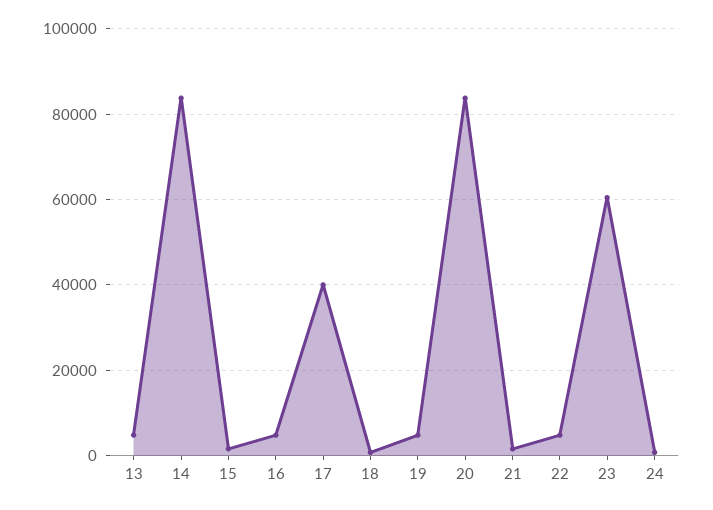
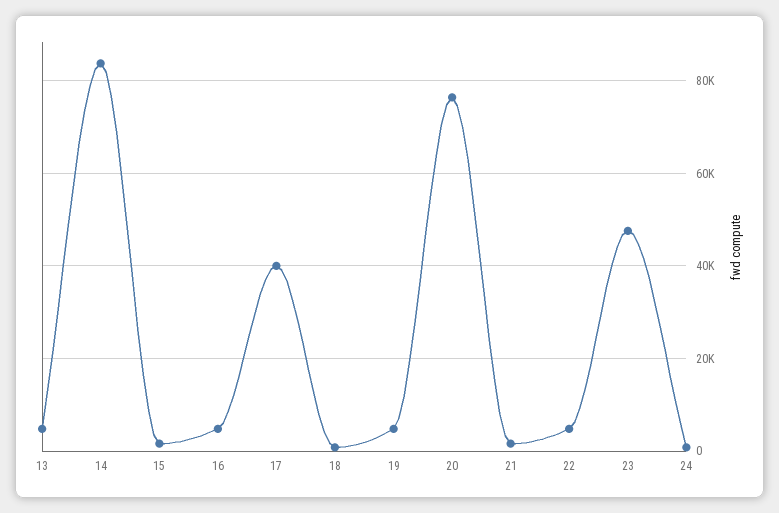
20: 84000 -> 76000
23: 60000 -> 48000

